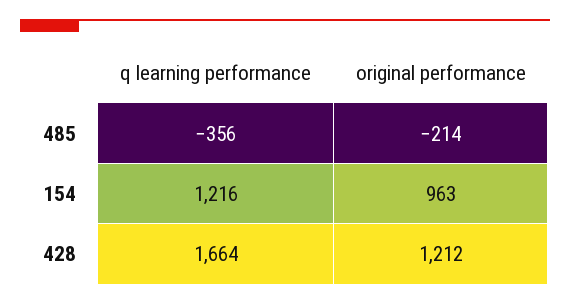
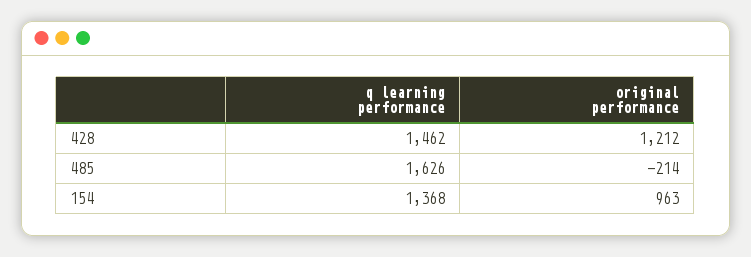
q learning performance, 485: -356 -> 1626
q learning performance, 154: 1216 -> 1368
q learning performance, 428: 1664 -> 1462

